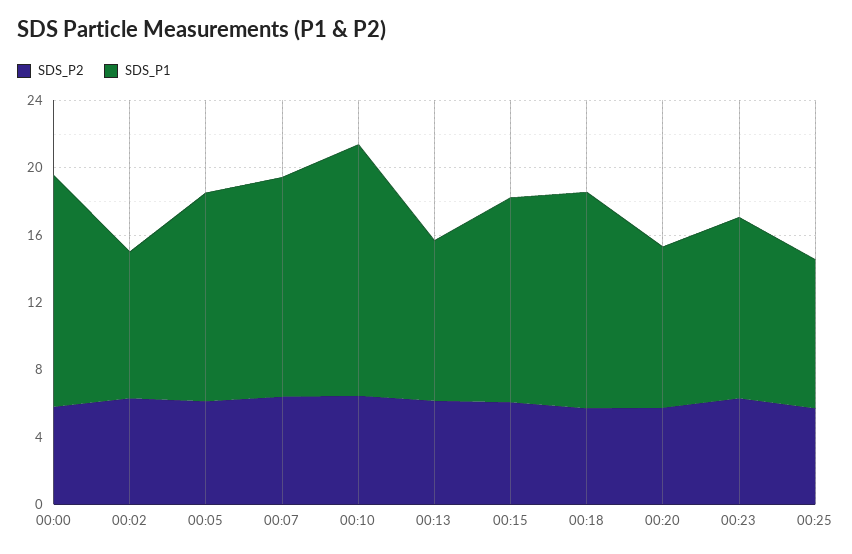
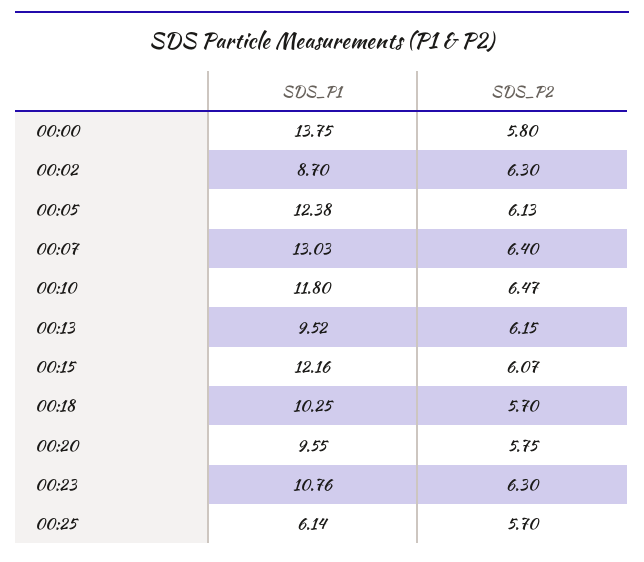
SDS_P1, 00:10: 15 -> 11.8
SDS_P1, 00:18: 13 -> 10.25
SDS_P1, 00:25: 9 -> 6.14

